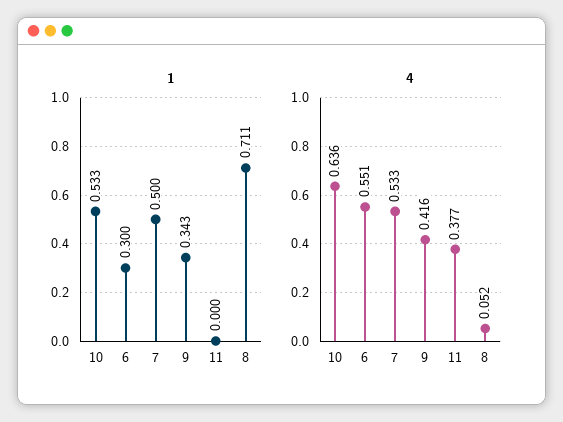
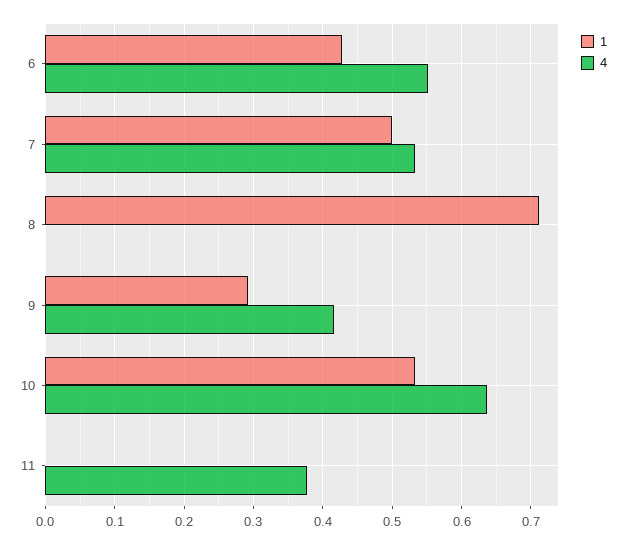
1, 6: 0.3 -> 0.43
1, 9: 0.343 -> 0.29
4, 8: 0.052 -> 0

